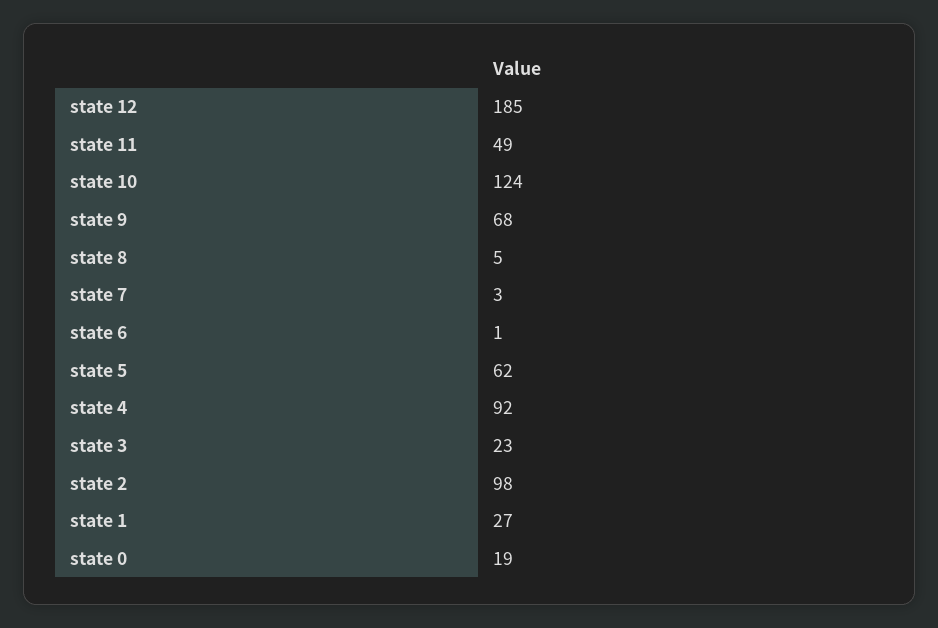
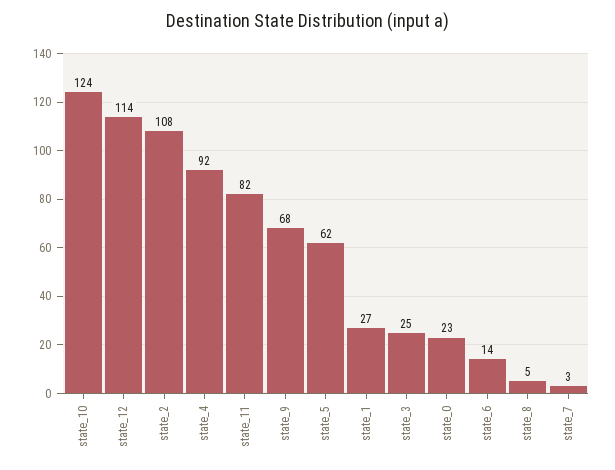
state 12: 185 -> 114
state 11: 49 -> 82
state 6: 1 -> 14
state 3: 23 -> 25
state 2: 98 -> 108
state 0: 19 -> 23

